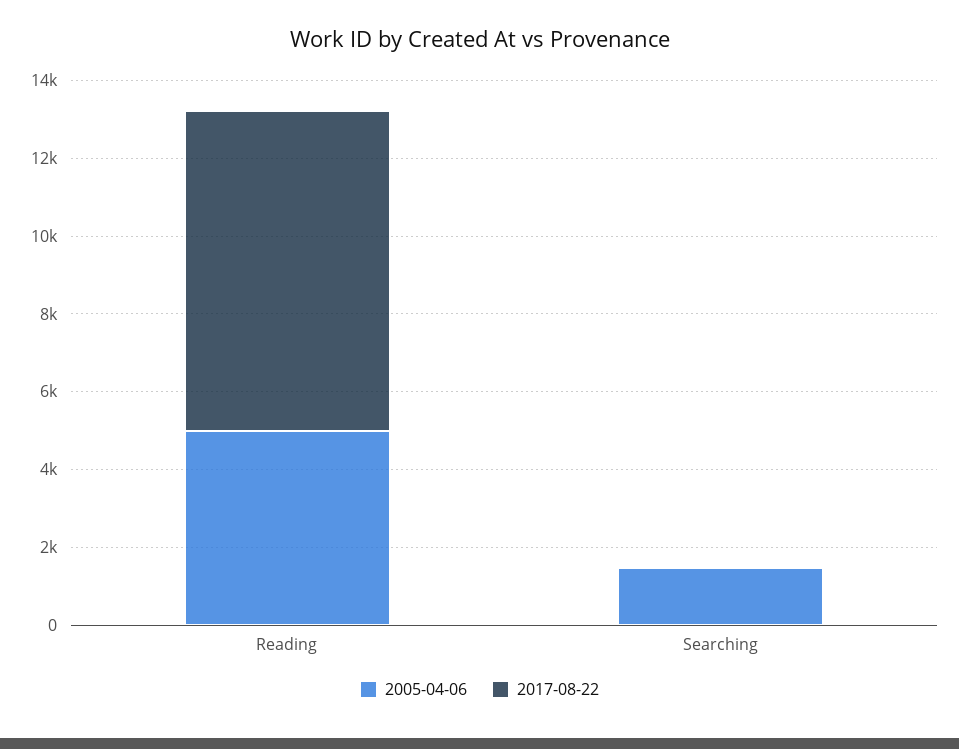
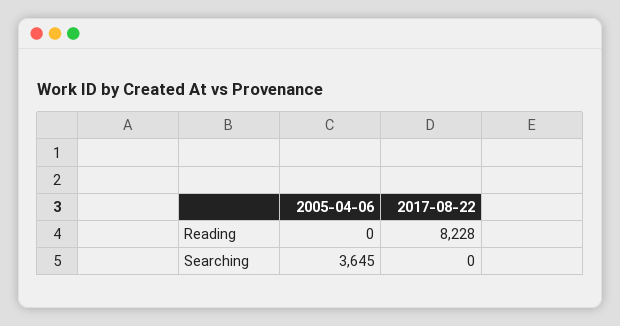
2005-04-06, Reading: 5000 -> 0
2005-04-06, Searching: 1500 -> 3645

